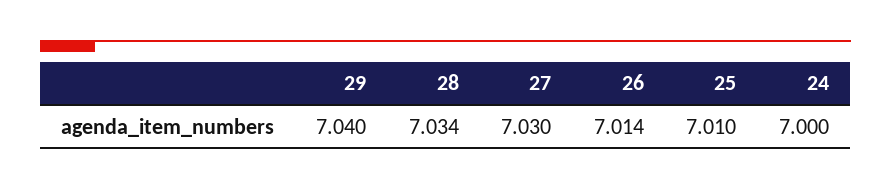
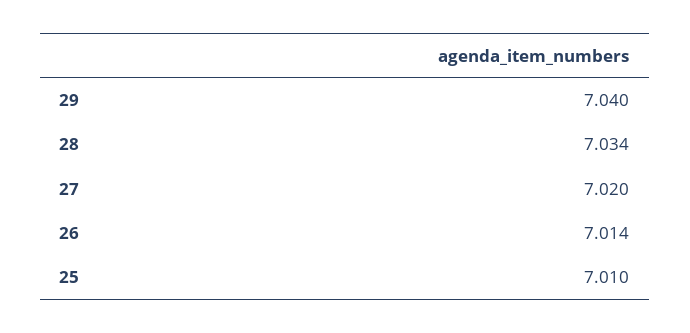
27: 7.03 -> 7.02
24: 7 -> none

